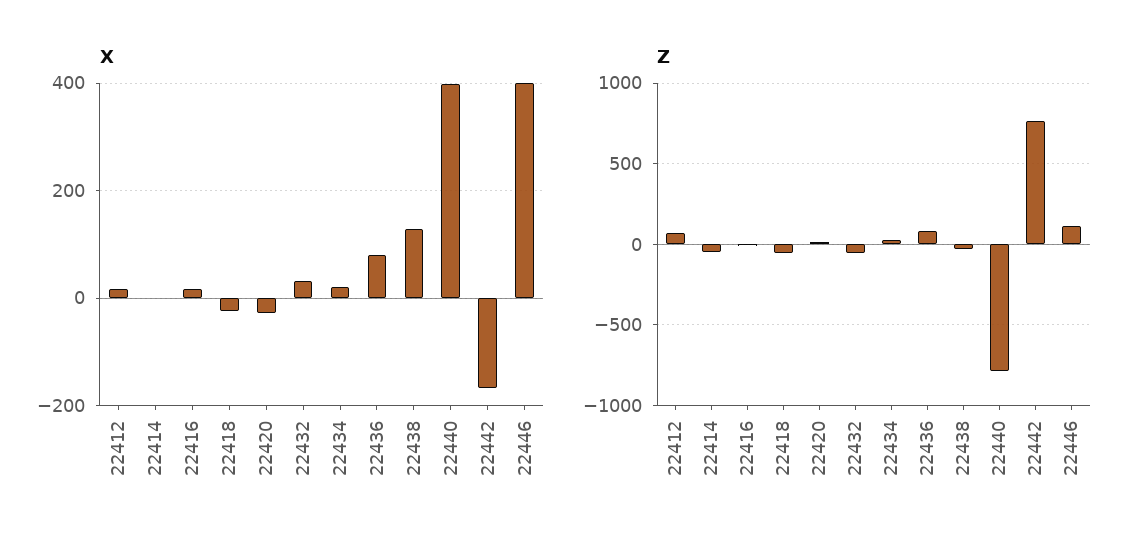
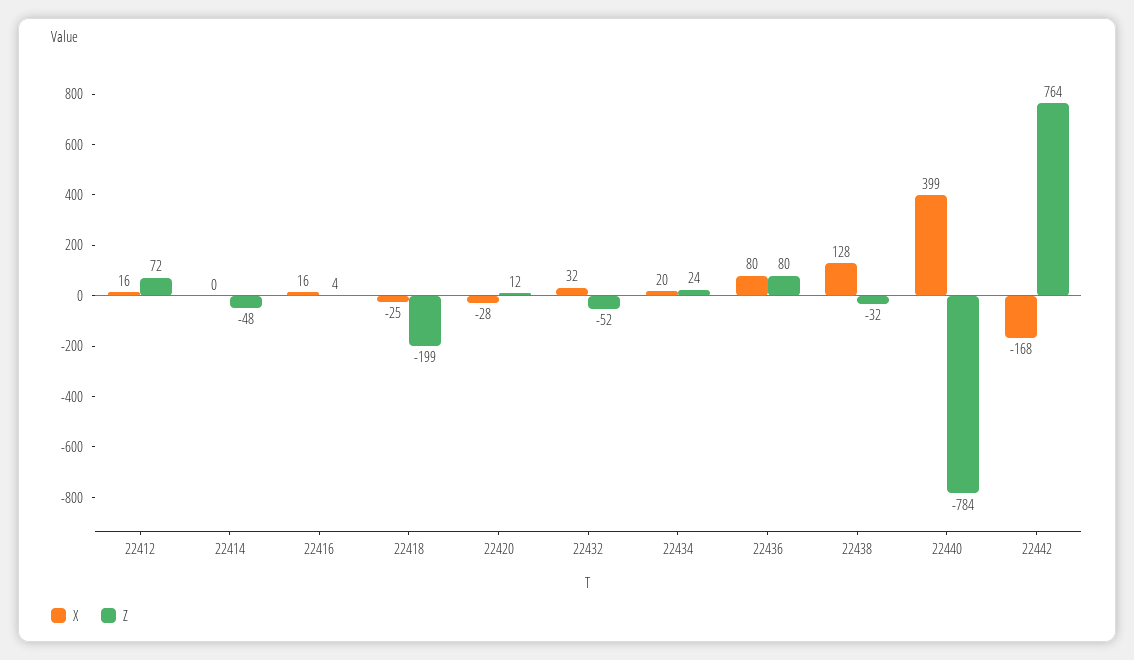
X, 22446: 400 -> none
Z, 22418: -50 -> -199
Z, 22446: 100 -> none

